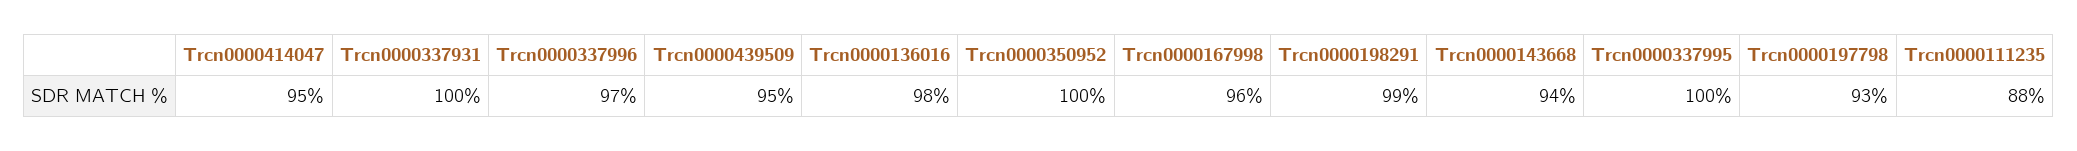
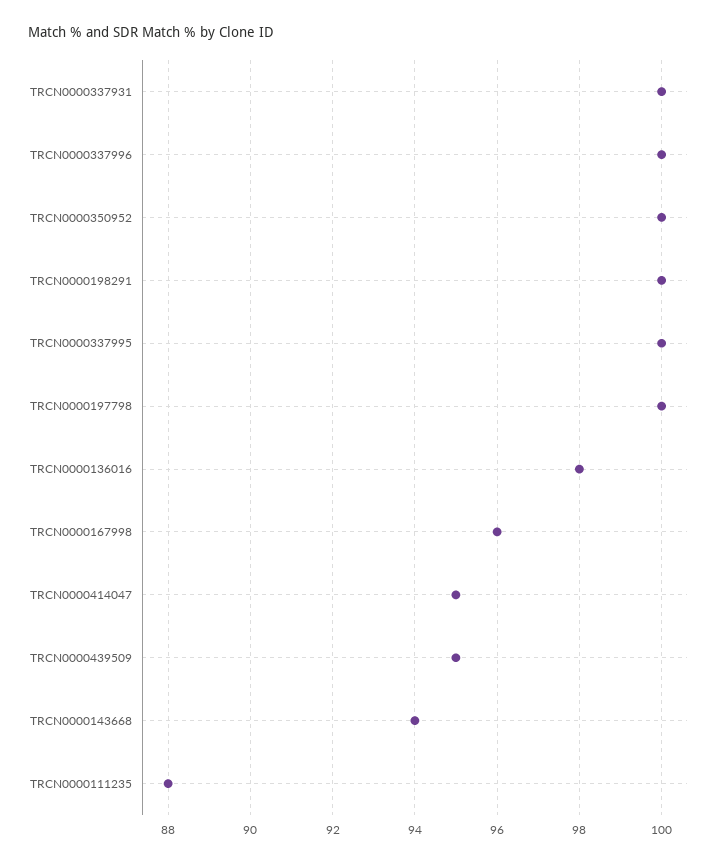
Trcn0000337996: 97 -> 100
Trcn0000198291: 99 -> 100
Trcn0000197798: 93 -> 100

